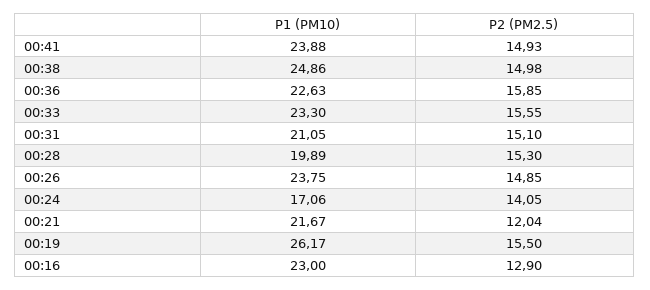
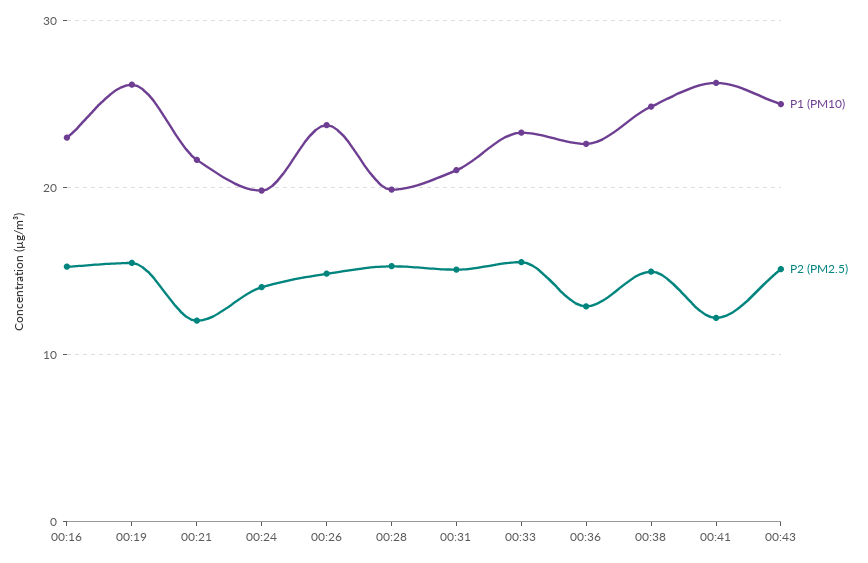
P1 (PM10), 00:41: 23.88 -> 26
P2 (PM2.5), 00:41: 14.93 -> 12
P2 (PM2.5), 00:36: 15.85 -> 13
P1 (PM10), 00:24: 17.06 -> 20
P2 (PM2.5), 00:16: 12.9 -> 15
P1 (PM10), 00:43: none -> 25
P2 (PM2.5), 00:43: none -> 15

